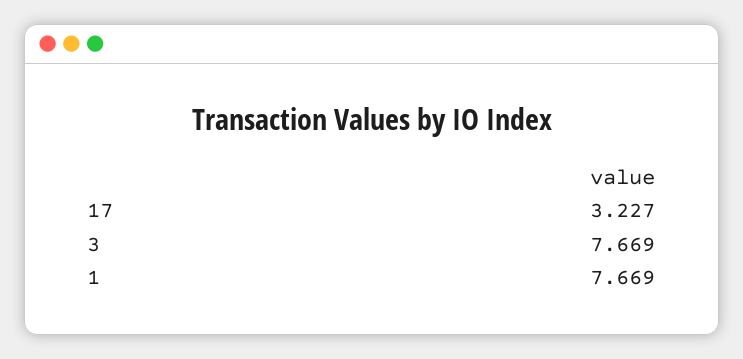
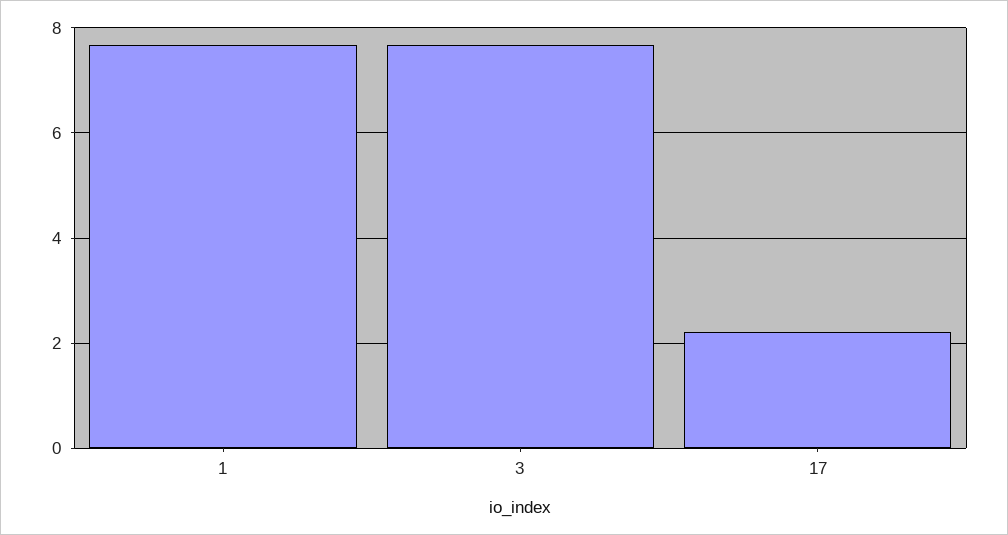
17: 3.227 -> 2.2

